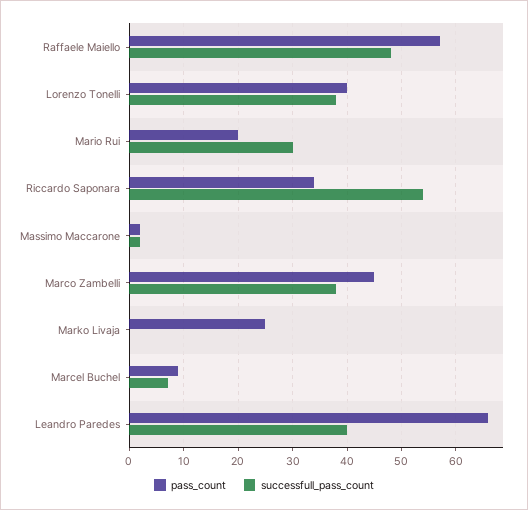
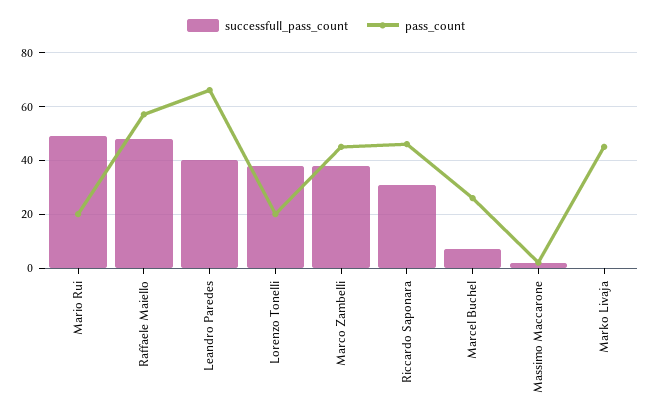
pass_count, Lorenzo Tonelli: 40 -> 20
successfull_pass_count, Mario Rui: 30 -> 50
pass_count, Riccardo Saponara: 35 -> 45
successfull_pass_count, Riccardo Saponara: 55 -> 30
pass_count, Marko Livaja: 25 -> 45
pass_count, Marcel Buchel: 10 -> 25

